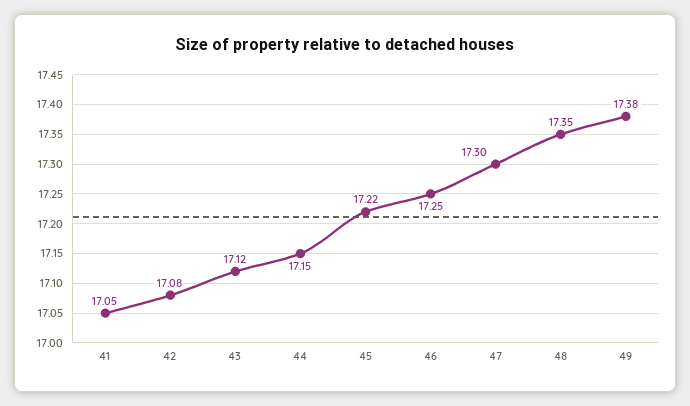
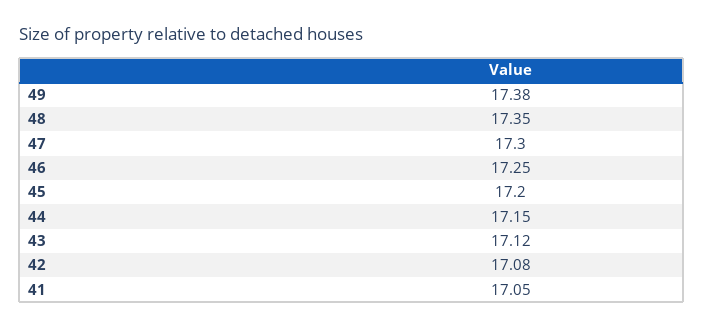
45: 17.22 -> 17.2

